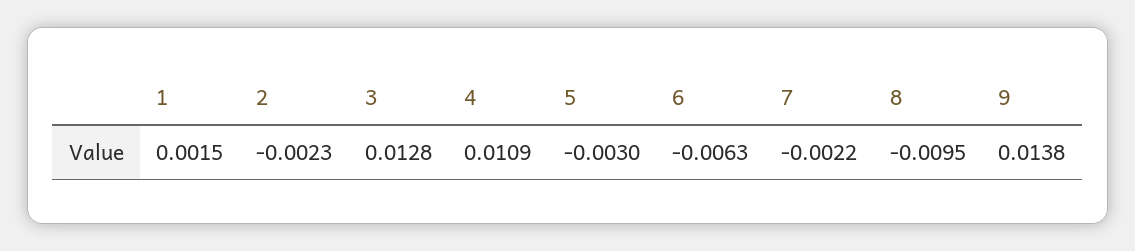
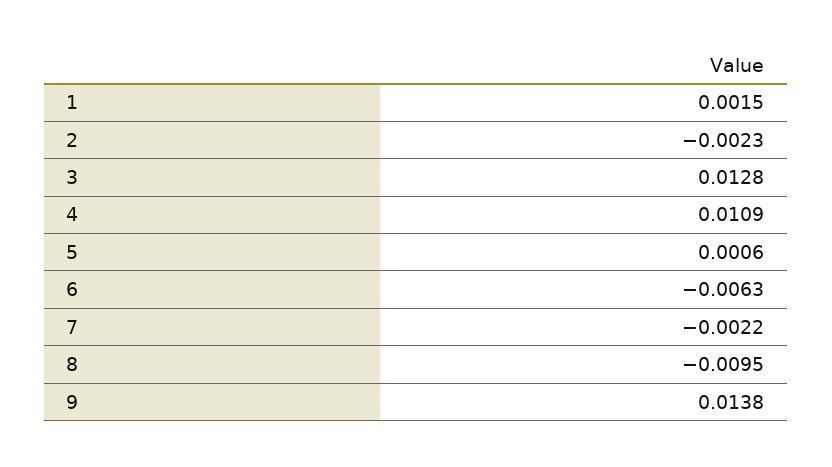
5: -0.003 -> 0.0006

